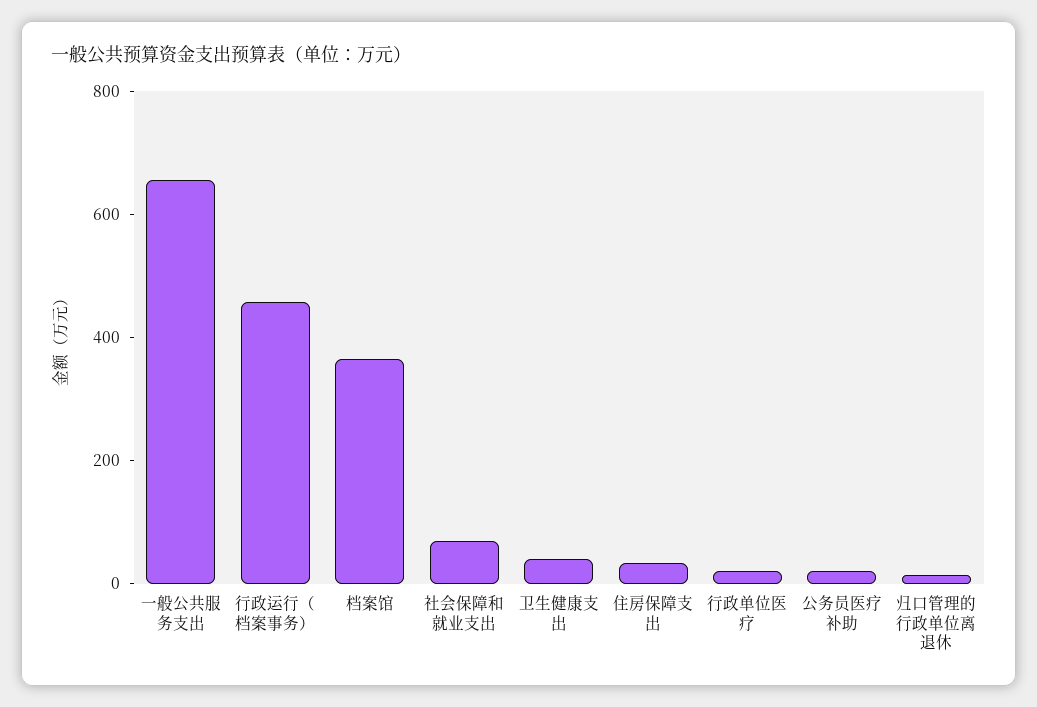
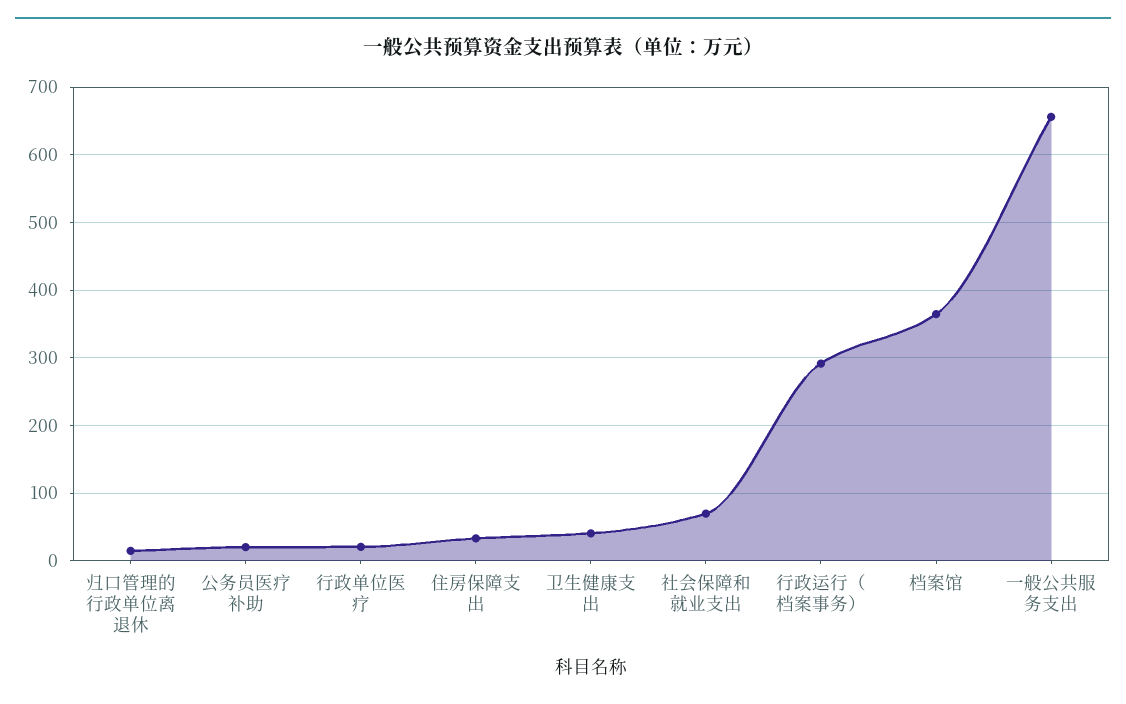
行政运行（档案事务）: 450 -> 290

